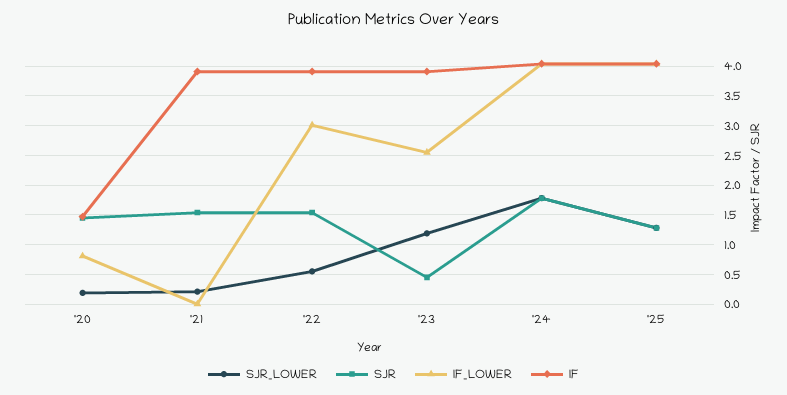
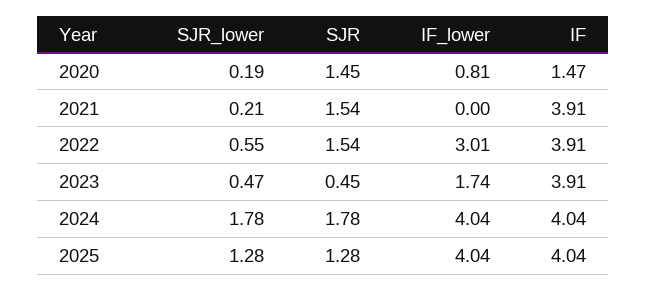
SJR_LOWER, '23: 1.25 -> 0.47
IF_LOWER, '23: 2.5 -> 1.74

